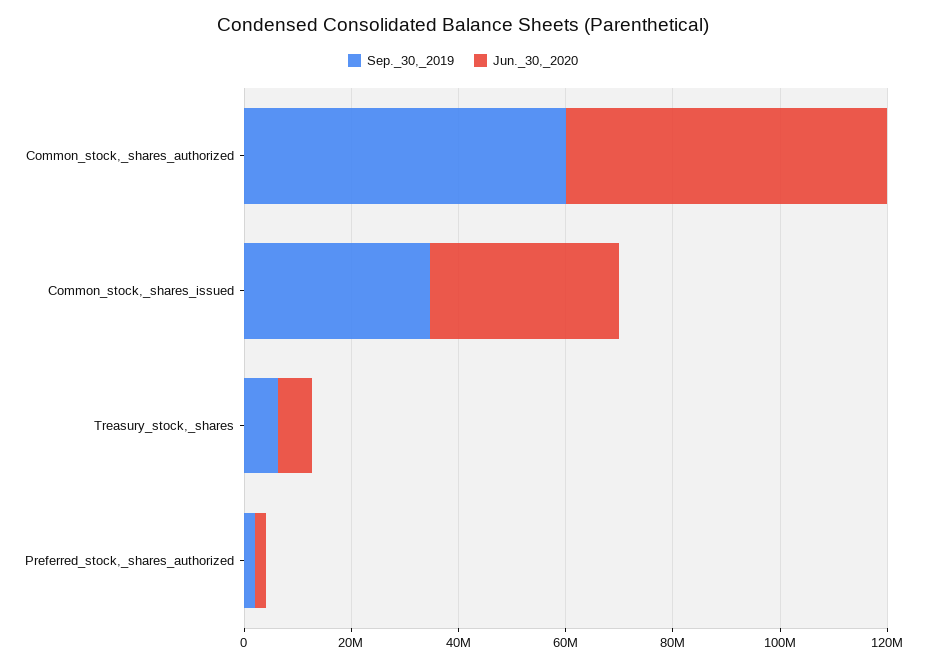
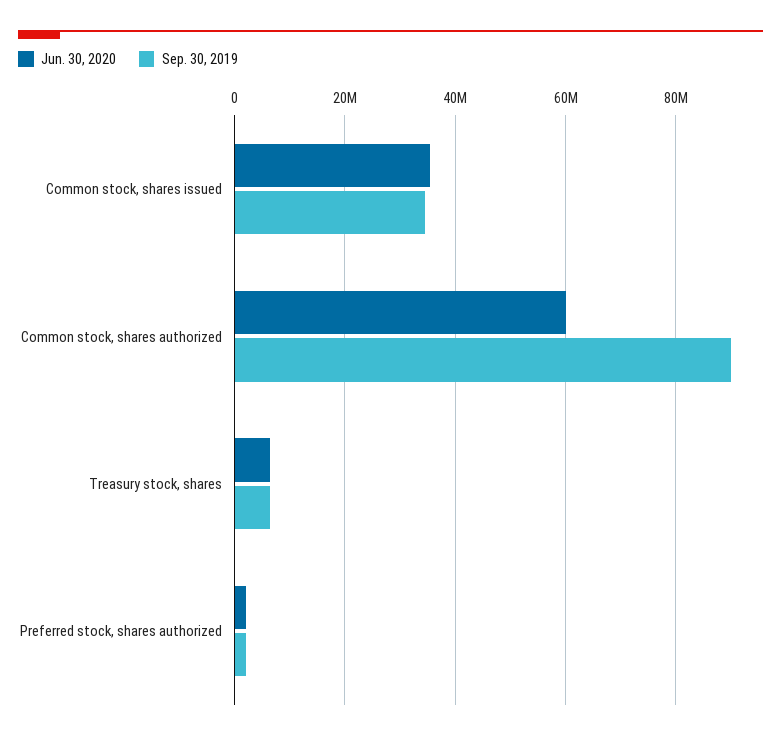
Sep._30,_2019, Common_stock,_shares_authorized: 60000000 -> 90000000

